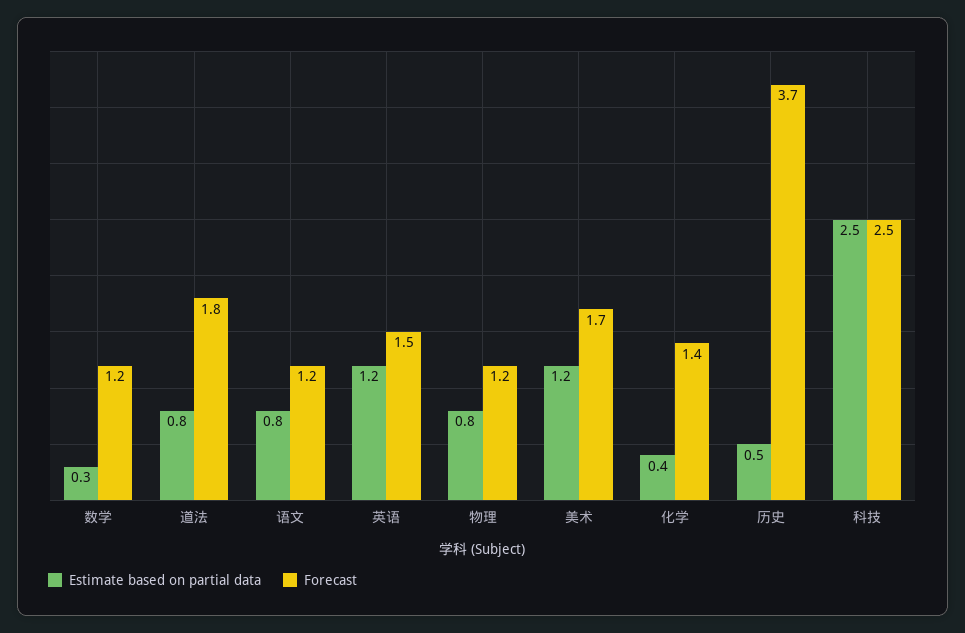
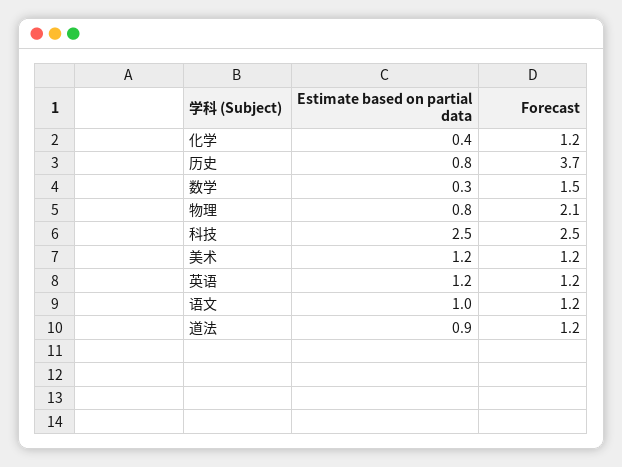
Forecast, 数学: 1.2 -> 1.5
Estimate based on partial data, 道法: 0.8 -> 0.9
Forecast, 道法: 1.8 -> 1.2
Estimate based on partial data, 语文: 0.8 -> 1
Forecast, 英语: 1.5 -> 1.2
Forecast, 物理: 1.2 -> 2.1
Forecast, 美术: 1.7 -> 1.2
Forecast, 化学: 1.4 -> 1.2
Estimate based on partial data, 历史: 0.5 -> 0.8

